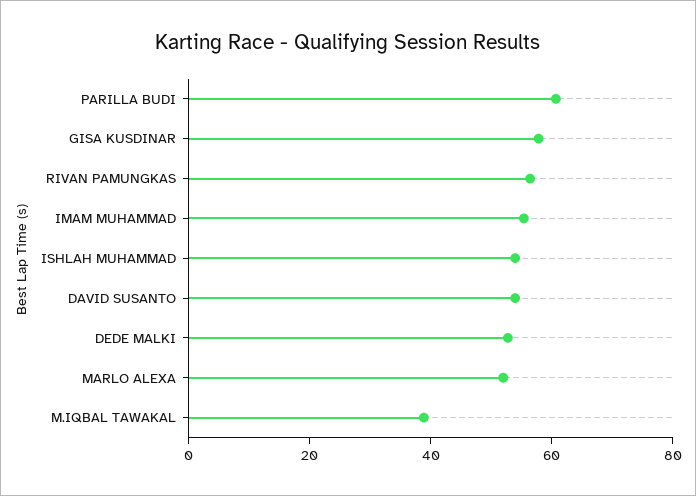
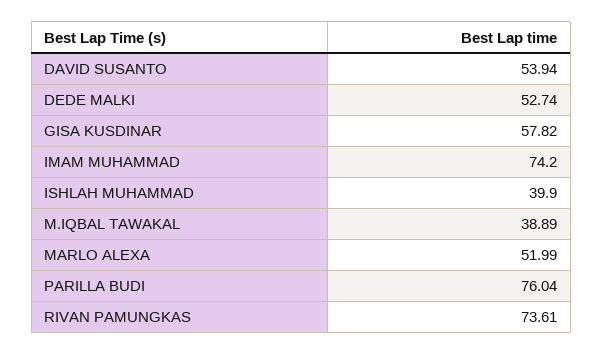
PARILLA BUDI: 60 -> 76.04
RIVAN PAMUNGKAS: 55 -> 73.61
IMAM MUHAMMAD: 55 -> 74.2
ISHLAH MUHAMMAD: 55 -> 39.9

